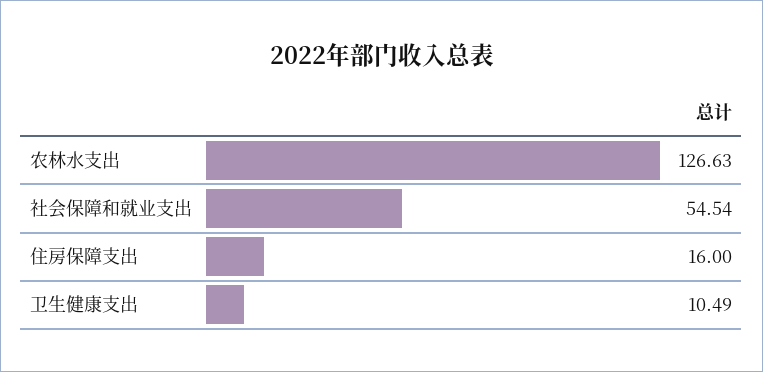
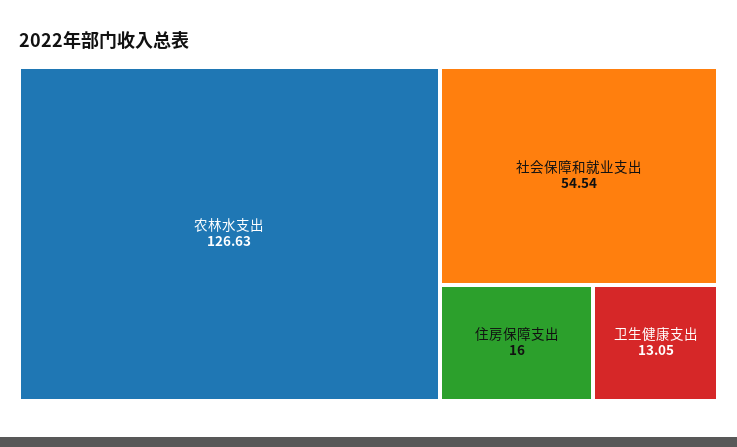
卫生健康支出: 10.49 -> 13.05

